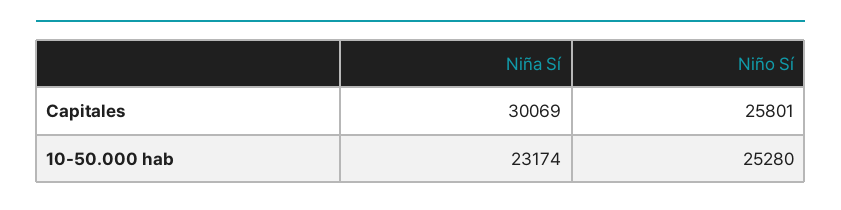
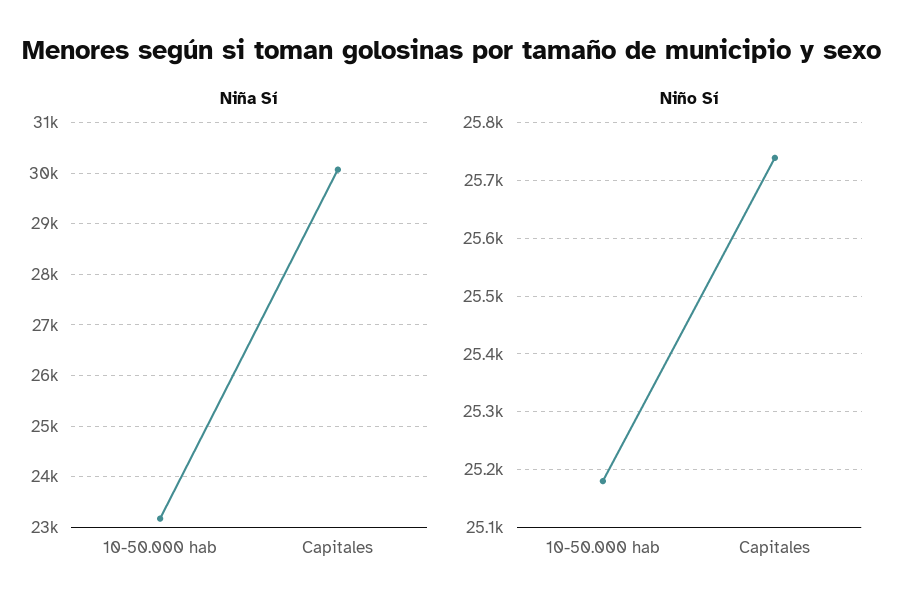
Niño Sí, Capitales: 25801 -> 25740
Niño Sí, 10-50.000 hab: 25280 -> 25180

